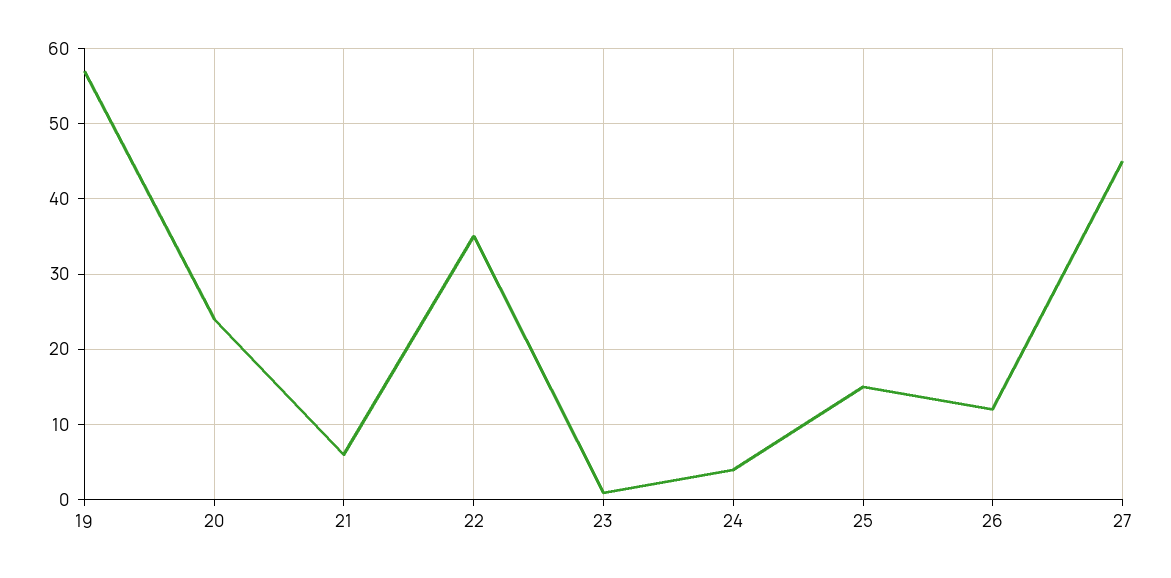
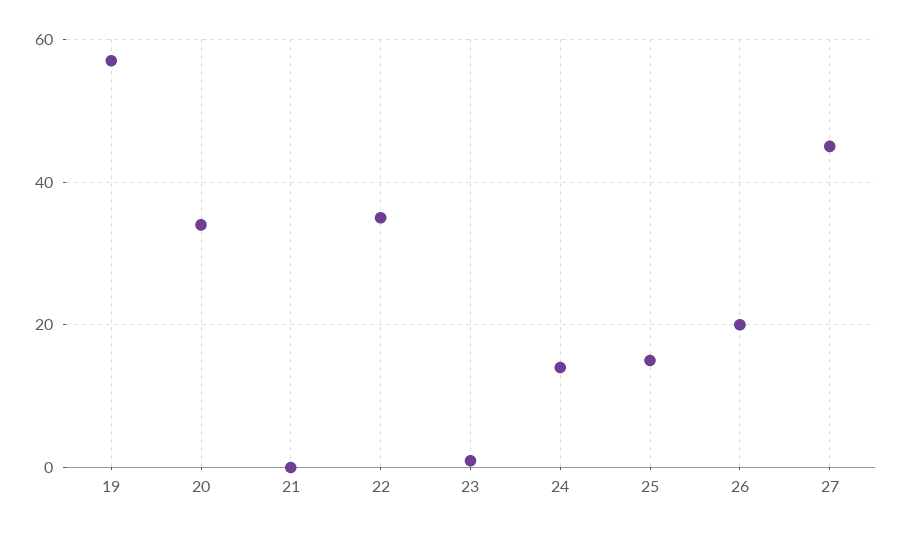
20: 24 -> 34
21: 6 -> 0
24: 4 -> 14
26: 12 -> 20

